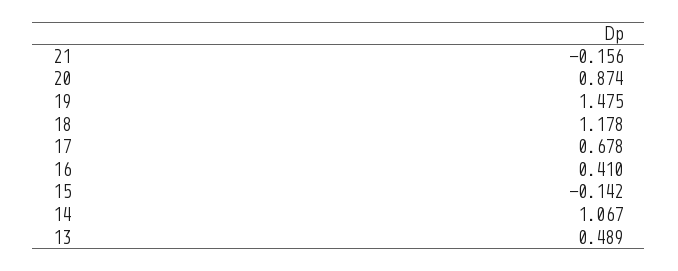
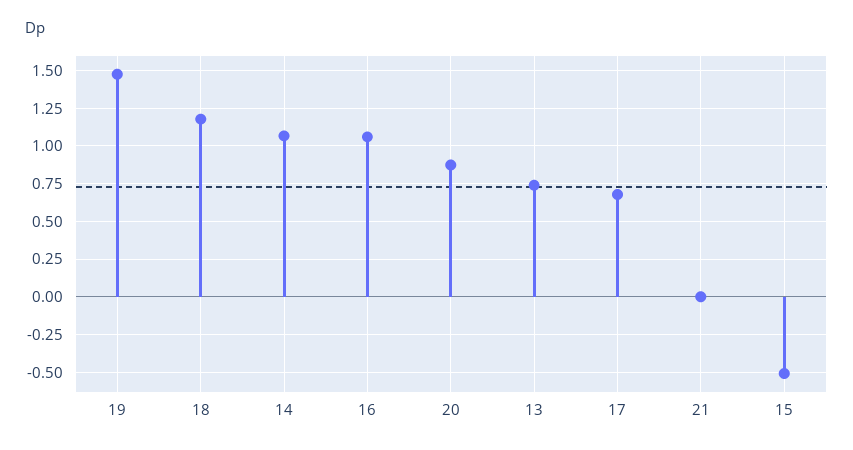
21: -0.156 -> 0
16: 0.41 -> 1.05
15: -0.142 -> -0.5
13: 0.489 -> 0.75

